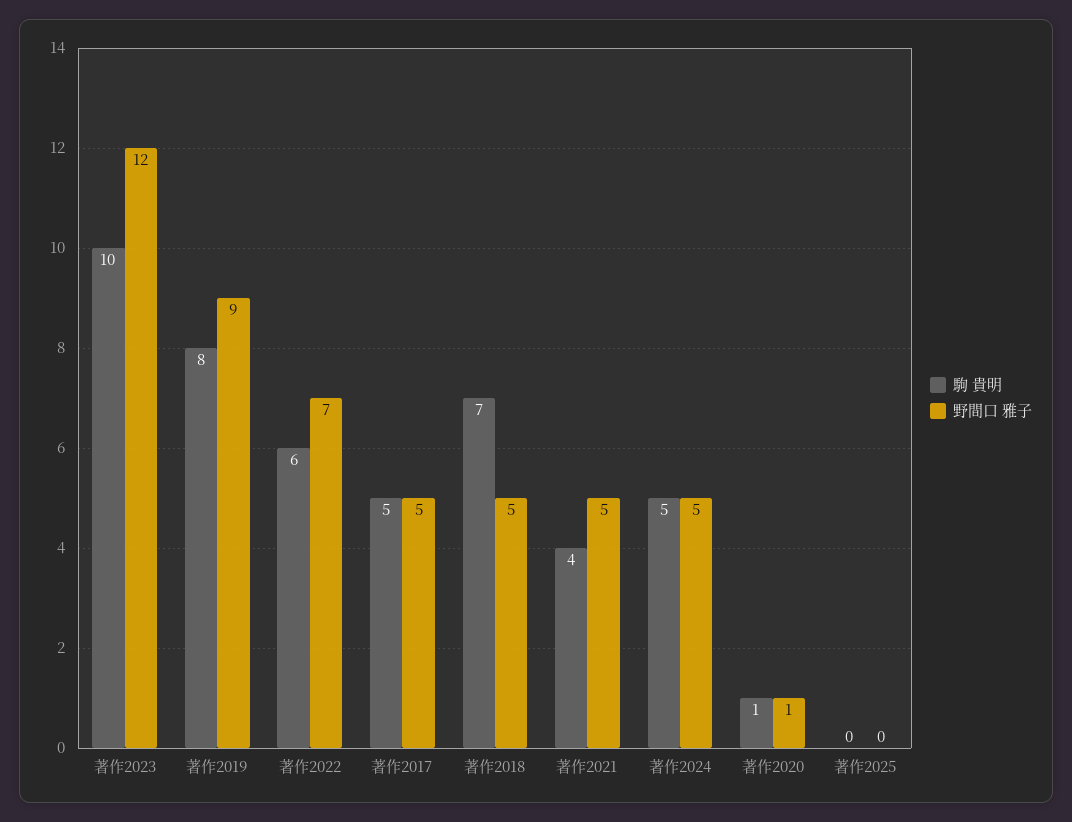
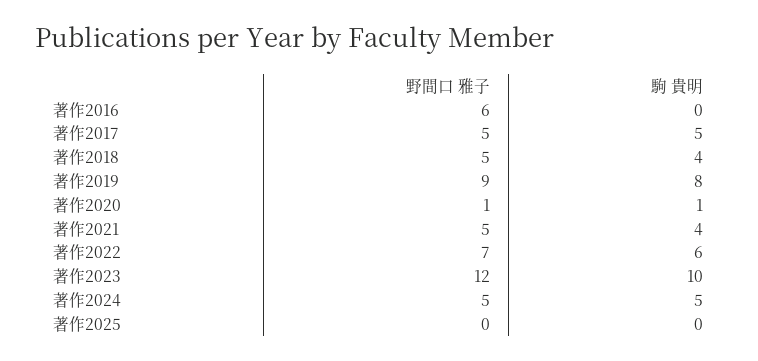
駒 貴明, 著作2018: 7 -> 4
野間口 雅子, 著作2016: none -> 6
駒 貴明, 著作2016: none -> 0

